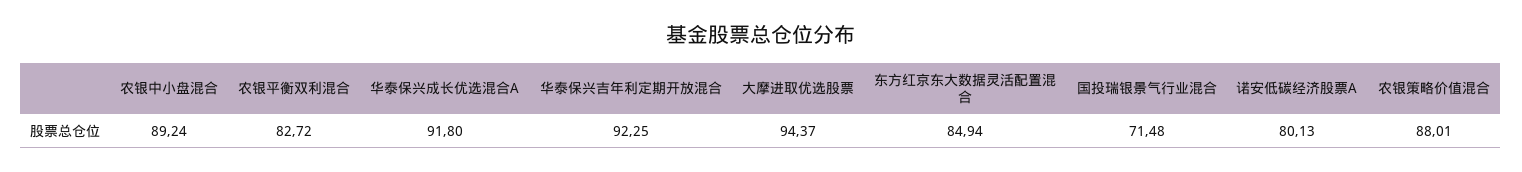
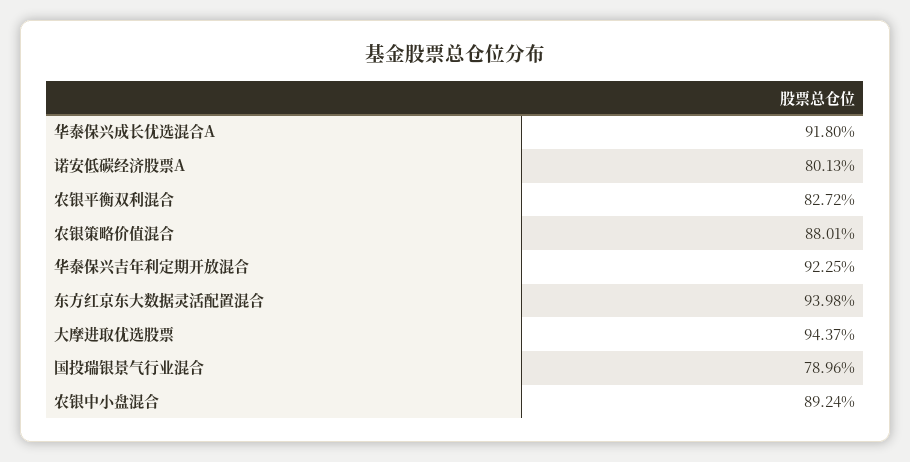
东方红京东大数据灵活配置混合: 84.94 -> 93.98
国投瑞银景气行业混合: 71.48 -> 78.96

